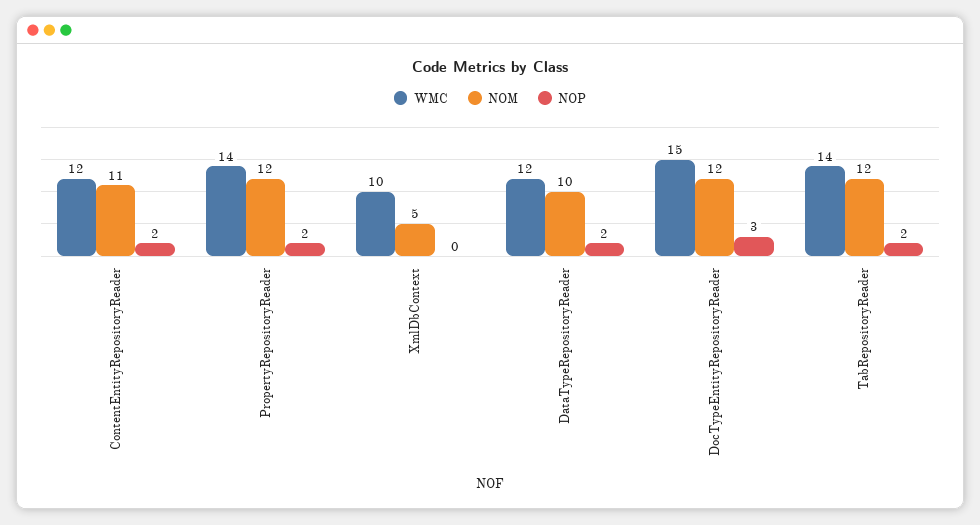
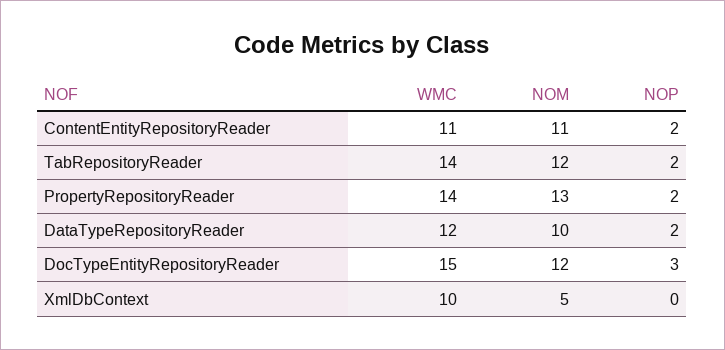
WMC, ContentEntityRepositoryReader: 12 -> 11
NOM, PropertyRepositoryReader: 12 -> 13

